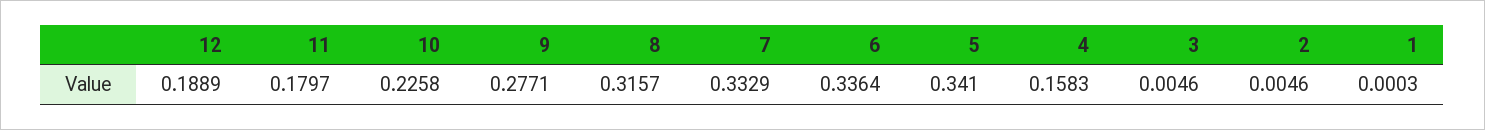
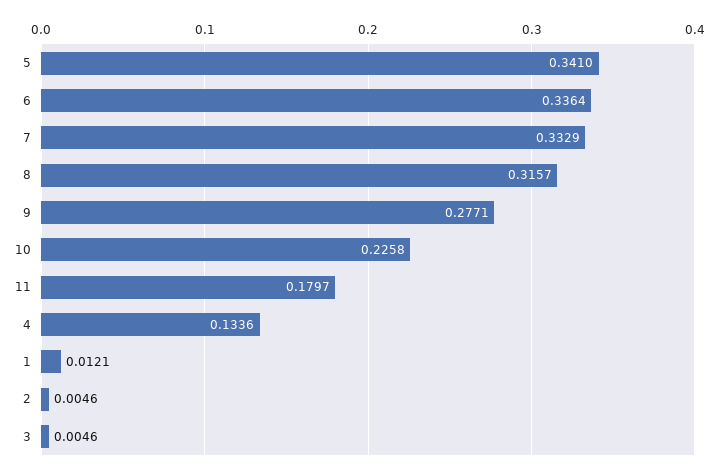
12: 0.1889 -> none
4: 0.1583 -> 0.1336
1: 0.0003 -> 0.0121

